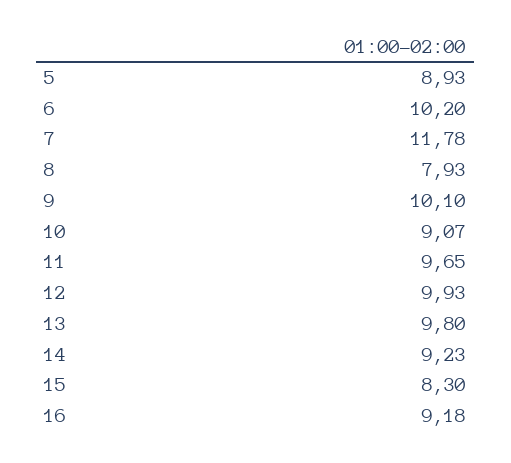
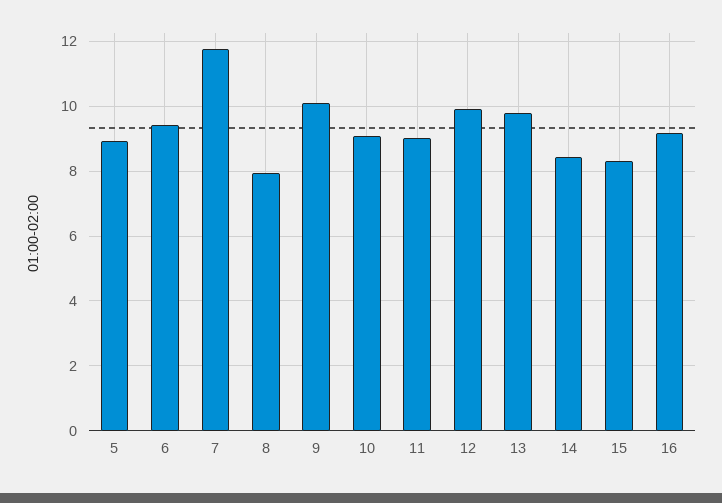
6: 10.2 -> 9.4
11: 9.65 -> 9
14: 9.23 -> 8.4

